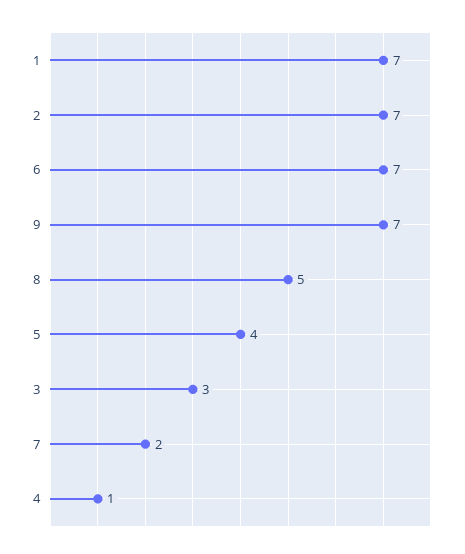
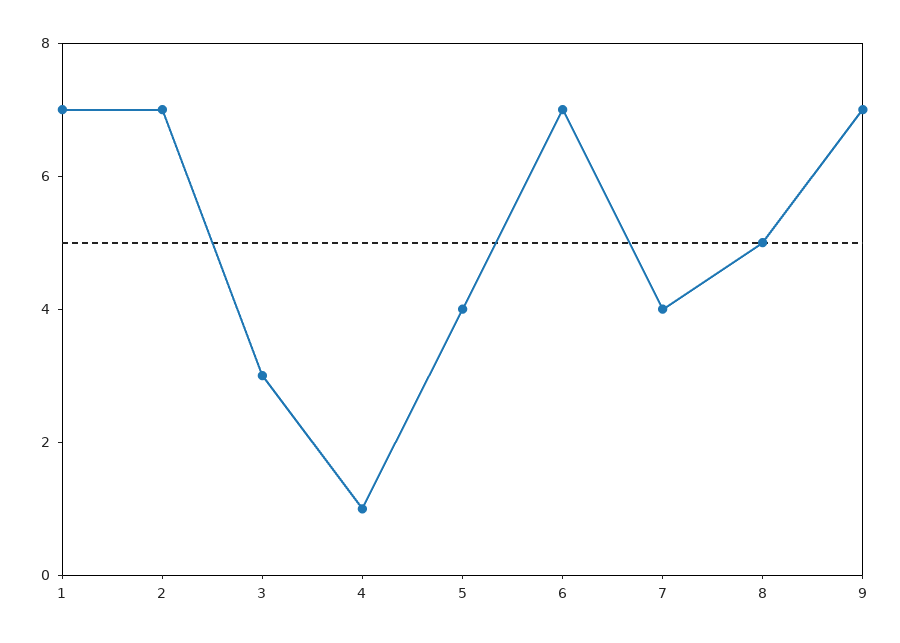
7: 2 -> 4

